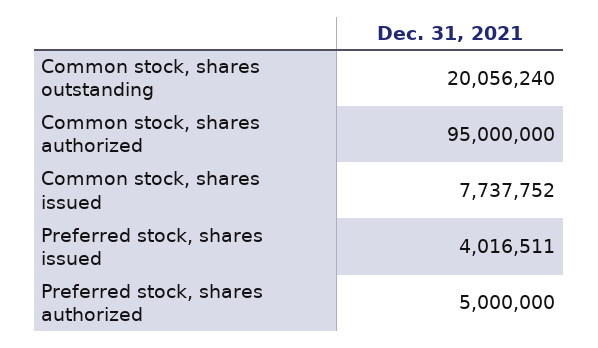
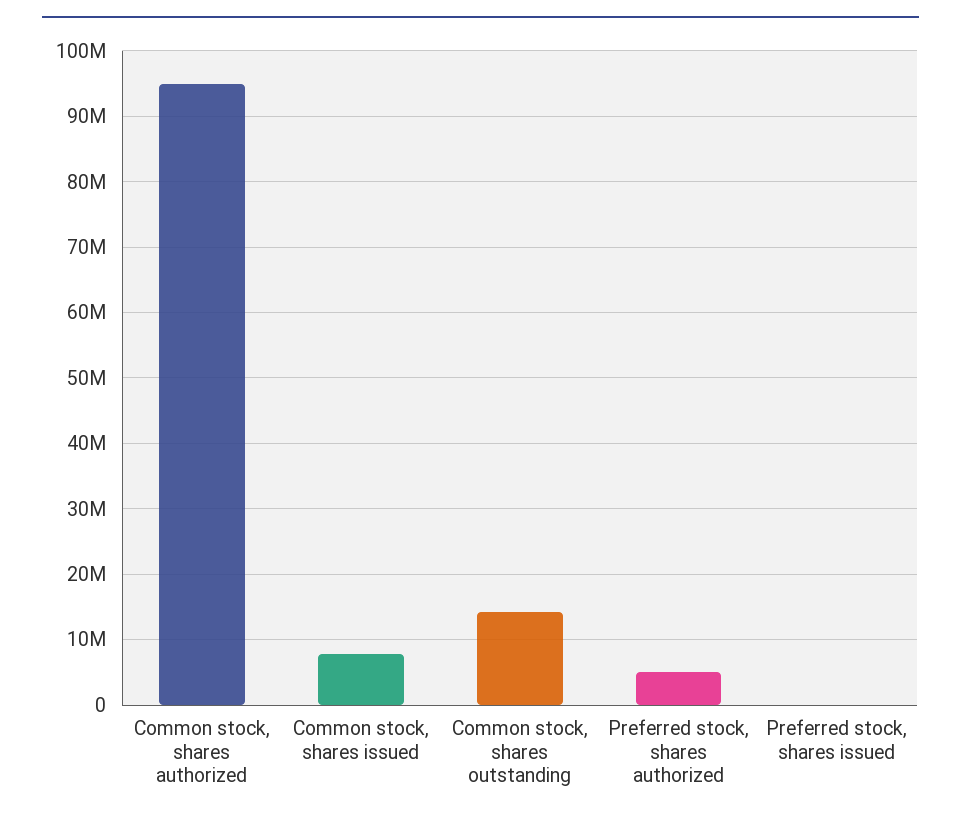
Common stock, shares outstanding: 20056240 -> 14000000
Preferred stock, shares issued: 4016511 -> 0

